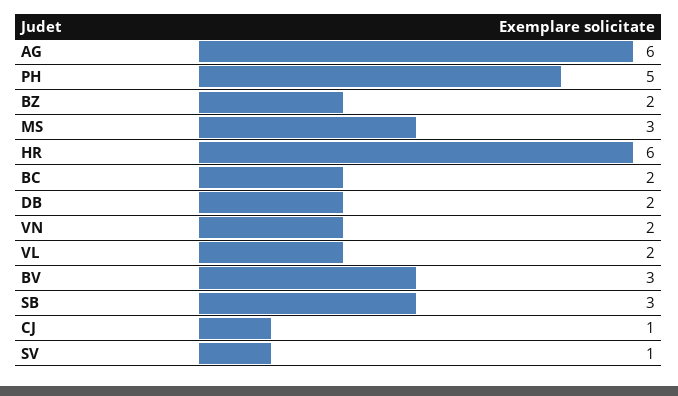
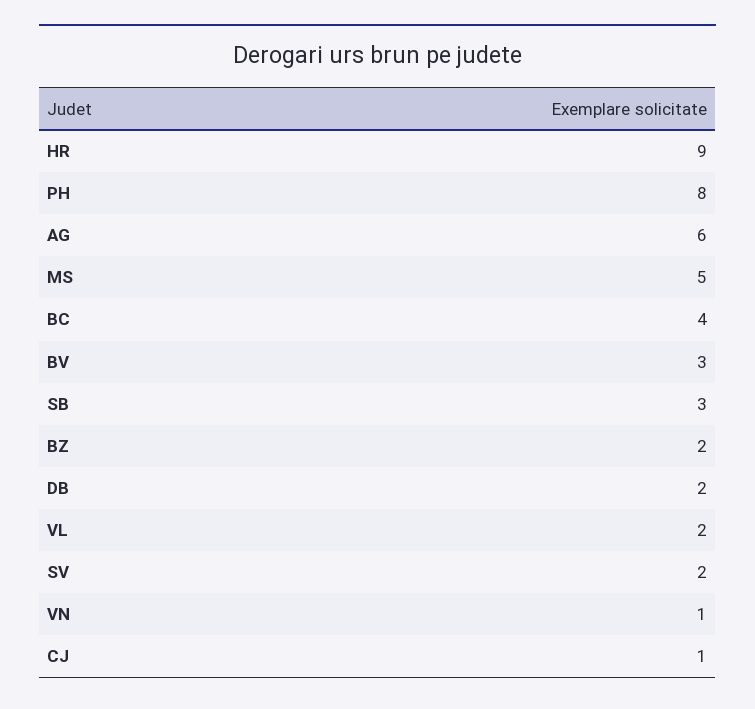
PH: 5 -> 8
MS: 3 -> 5
HR: 6 -> 9
BC: 2 -> 4
VN: 2 -> 1
SV: 1 -> 2

